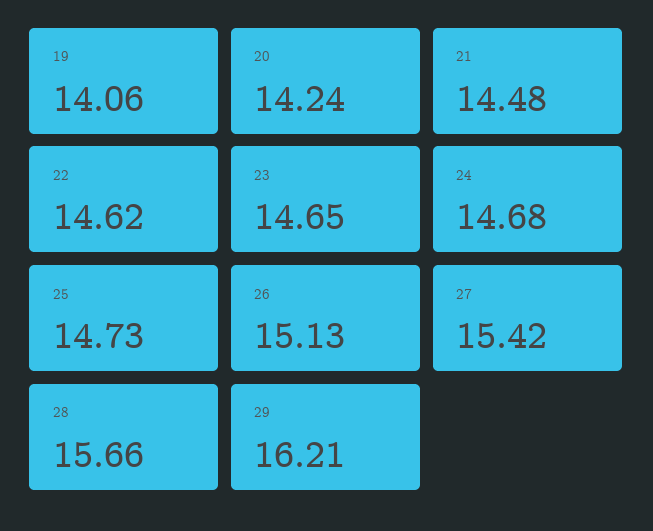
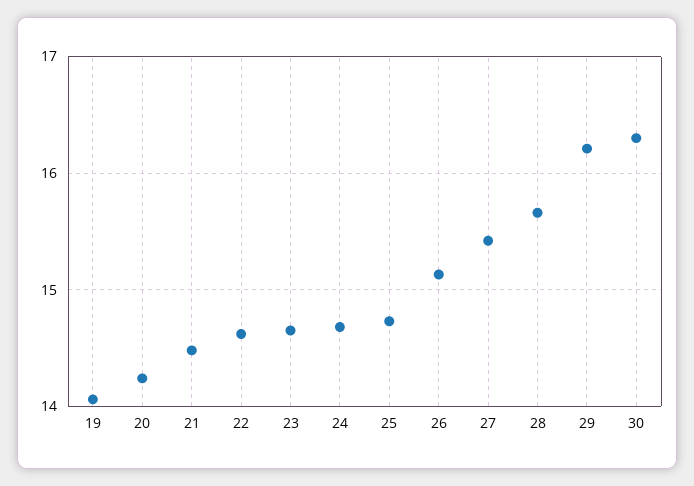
30: none -> 16.3

